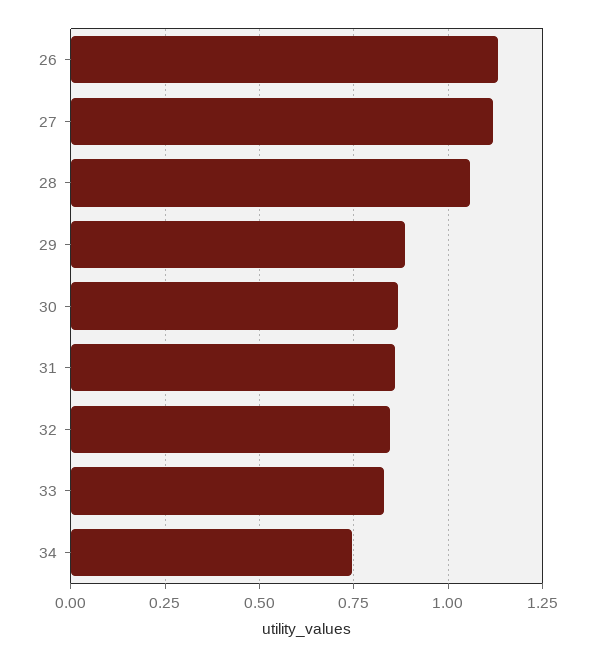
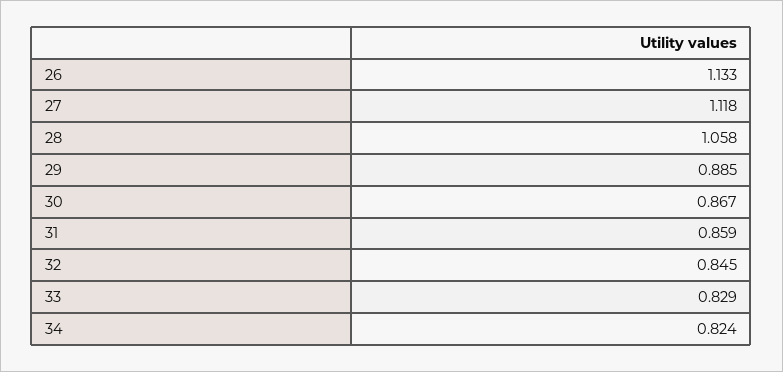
34: 0.75 -> 0.824

